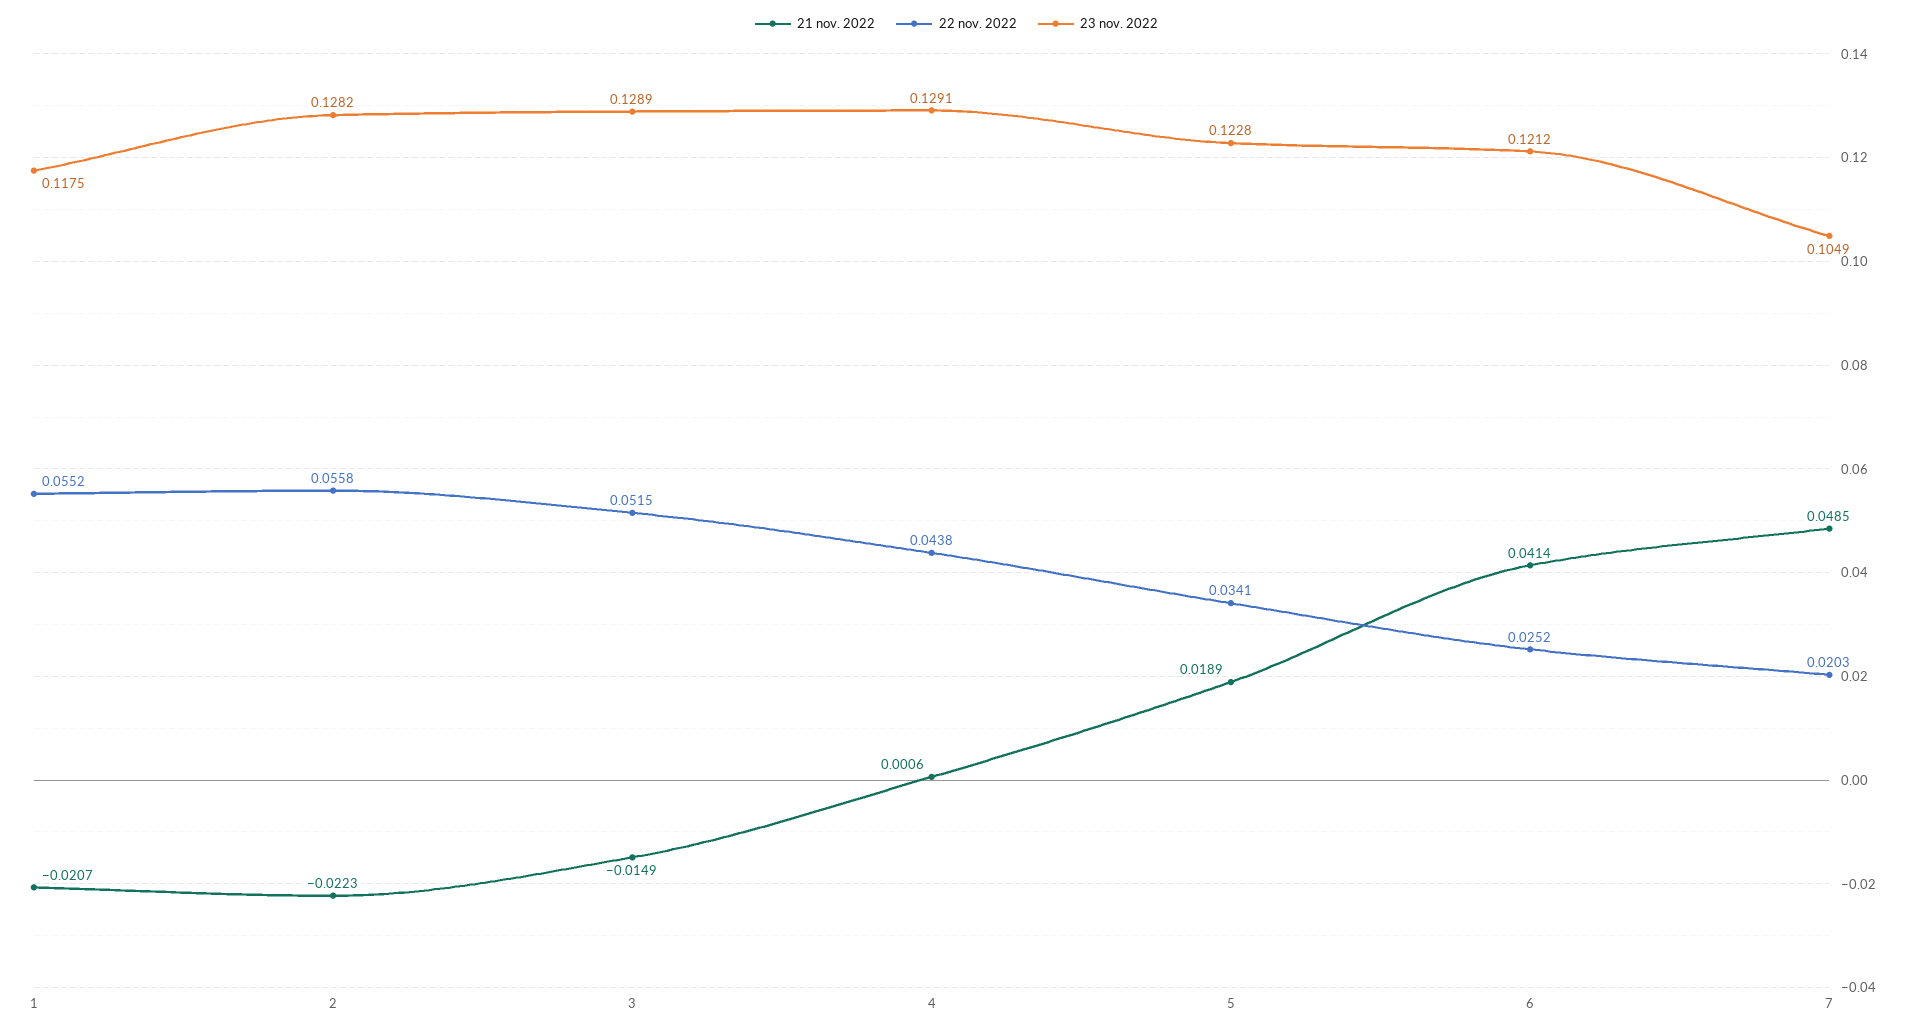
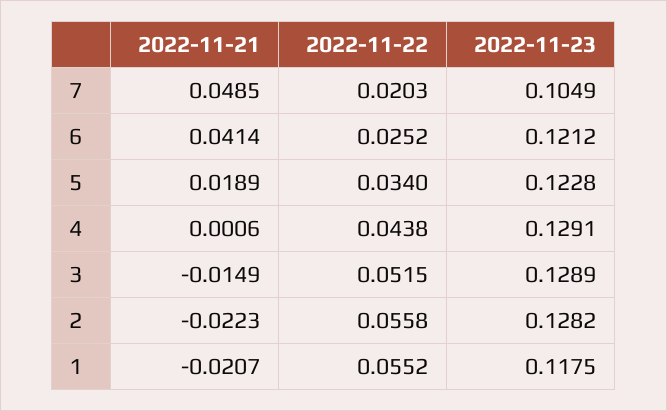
22 nov. 2022, 5: 0.0341 -> 0.034

